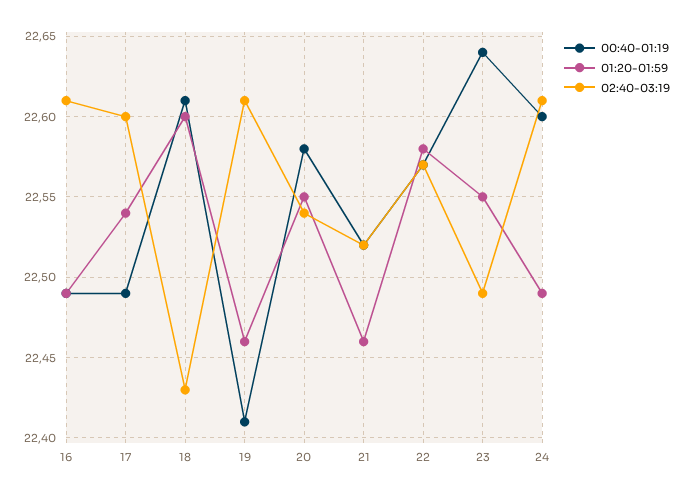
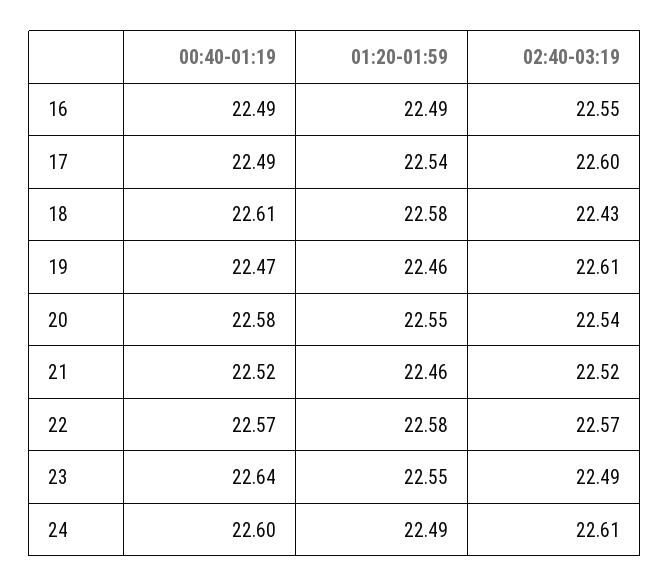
02:40-03:19, 16: 22.61 -> 22.55
01:20-01:59, 18: 22.6 -> 22.58
00:40-01:19, 19: 22.41 -> 22.47

